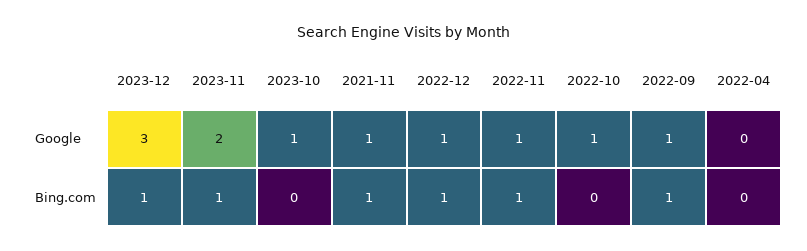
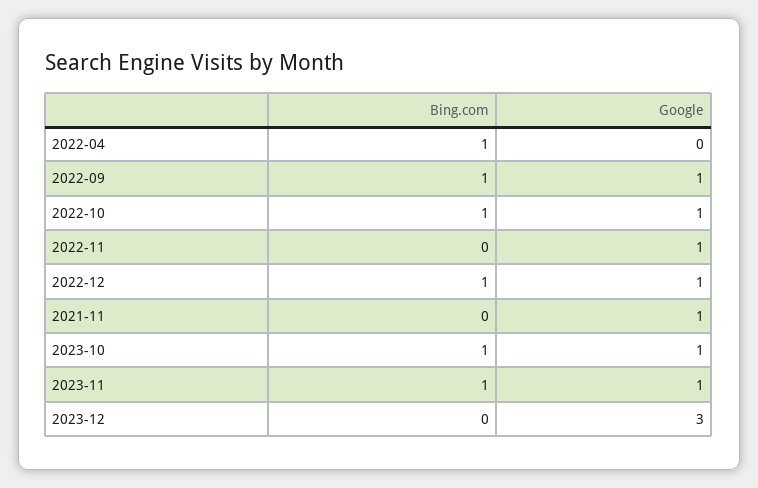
2023-11, Google: 2 -> 1
2023-12, Bing.com: 1 -> 0
2023-10, Bing.com: 0 -> 1
2021-11, Bing.com: 1 -> 0
2022-11, Bing.com: 1 -> 0
2022-10, Bing.com: 0 -> 1
2022-04, Bing.com: 0 -> 1

